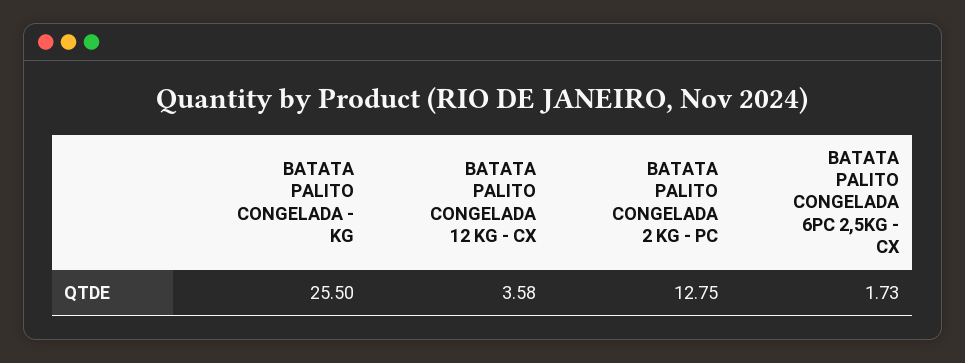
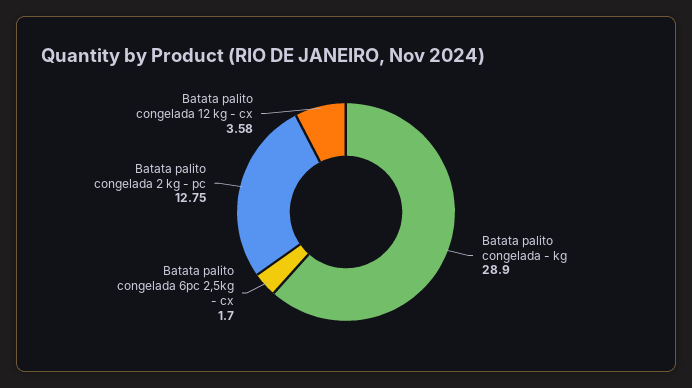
BATATA PALITO CONGELADA - KG: 25.5 -> 28.9
BATATA PALITO CONGELADA 6PC 2,5KG - CX: 1.73 -> 1.7

